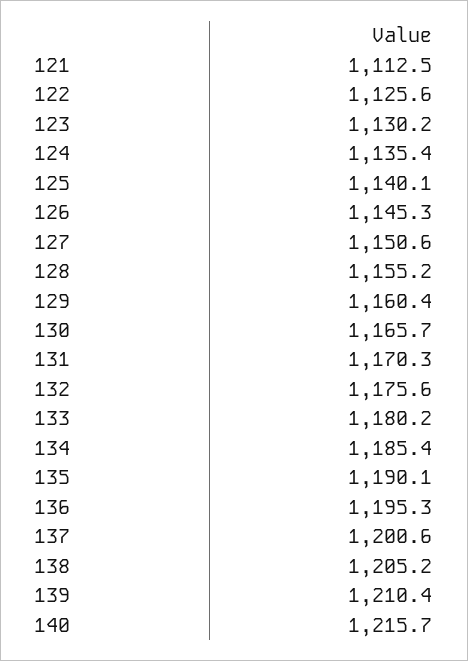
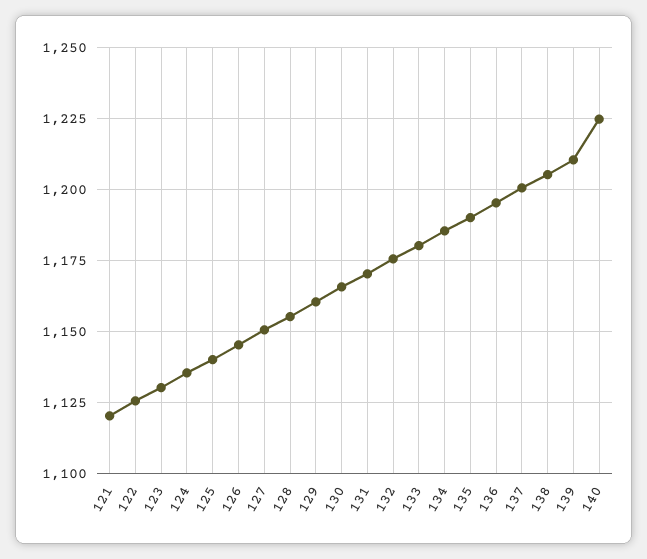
121: 1112.5 -> 1120
140: 1215.7 -> 1225

